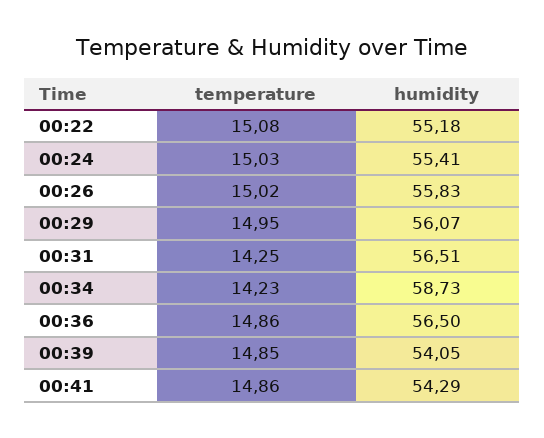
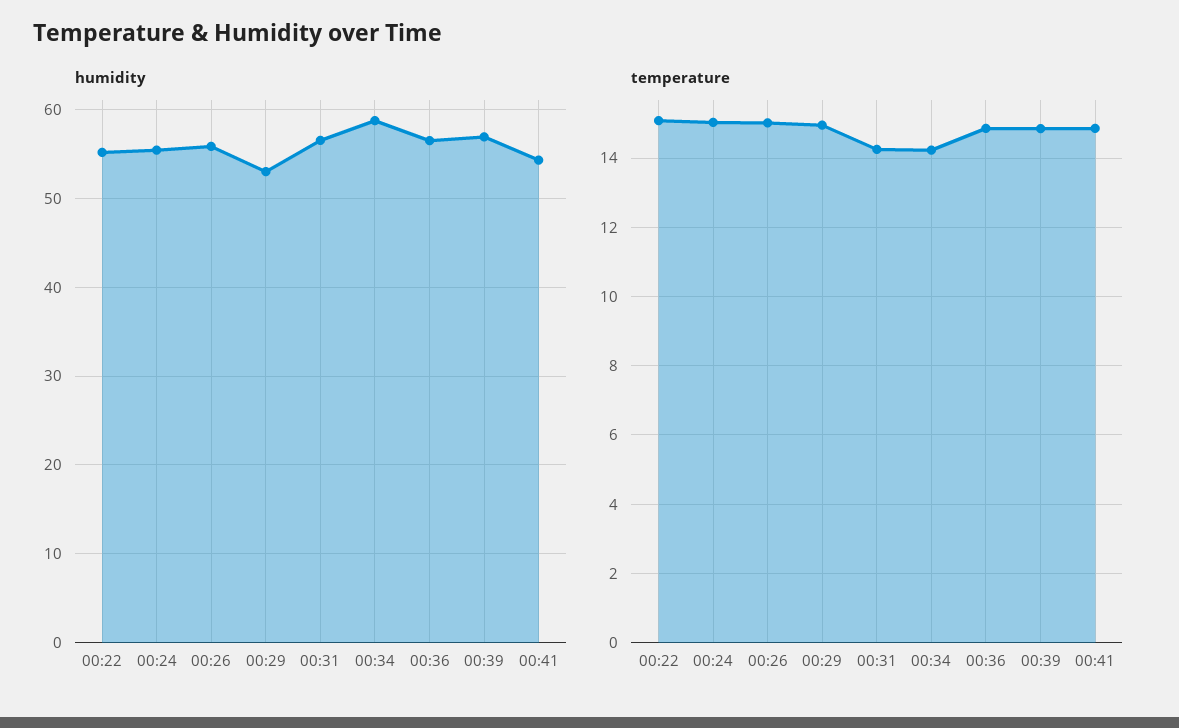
humidity, 00:29: 56.07 -> 53
humidity, 00:39: 54.05 -> 57

